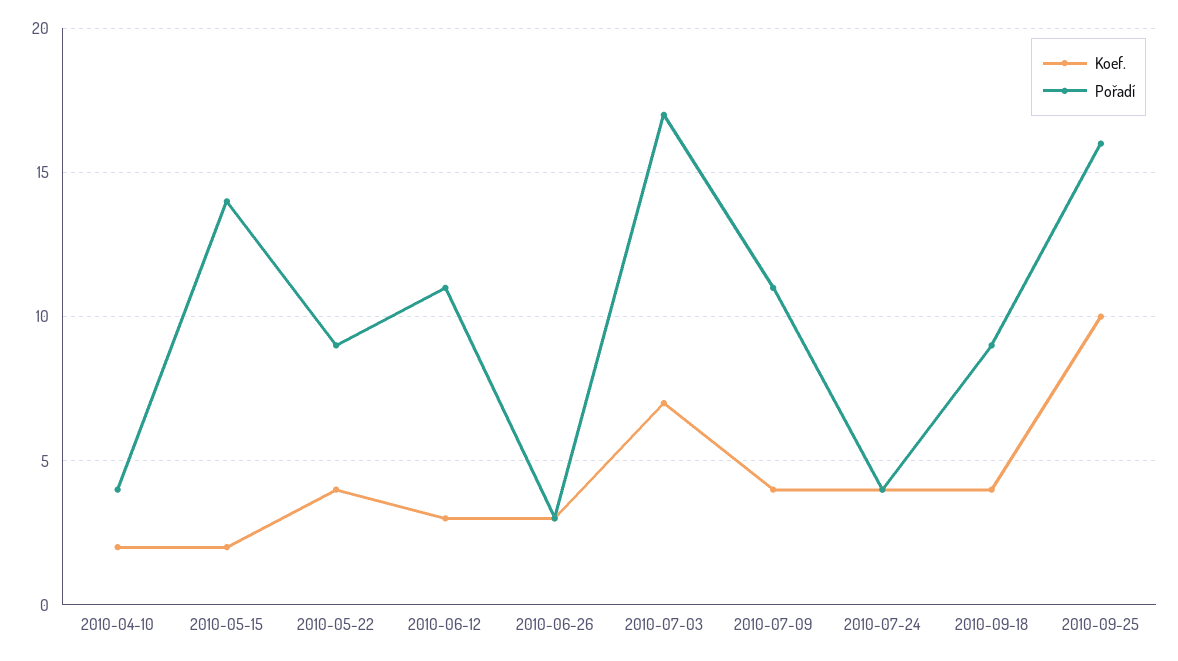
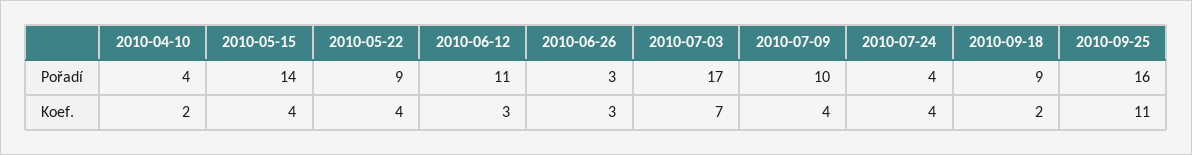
Koef., 2010-05-15: 2 -> 4
Pořadí, 2010-07-09: 11 -> 10
Koef., 2010-09-18: 4 -> 2
Koef., 2010-09-25: 10 -> 11

